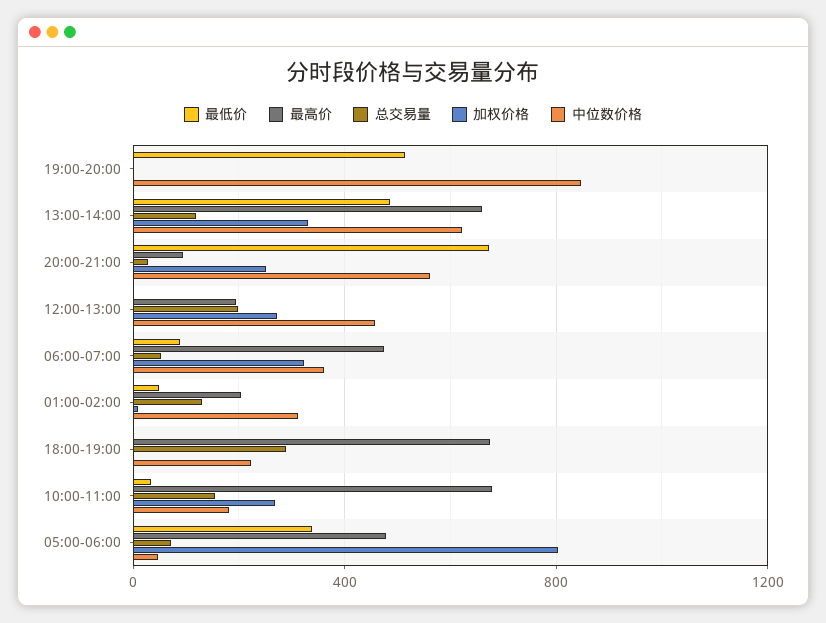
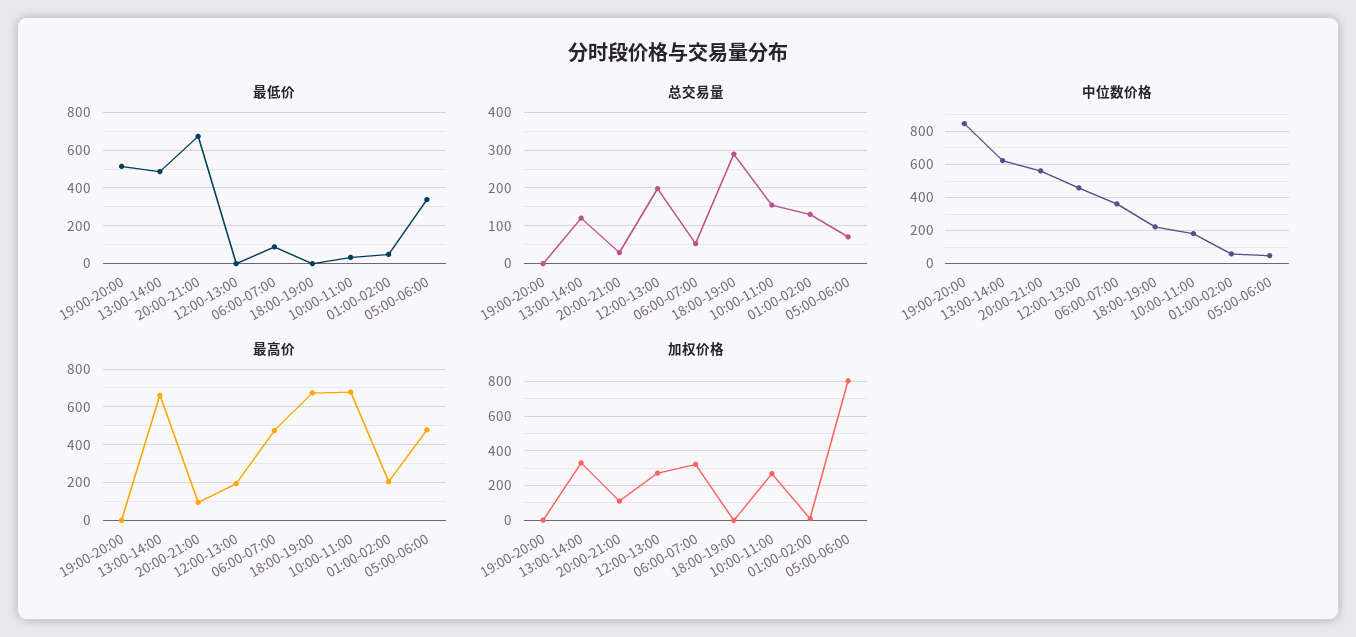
加权价格, 20:00-21:00: 250 -> 100
中位数价格, 01:00-02:00: 300 -> 50

